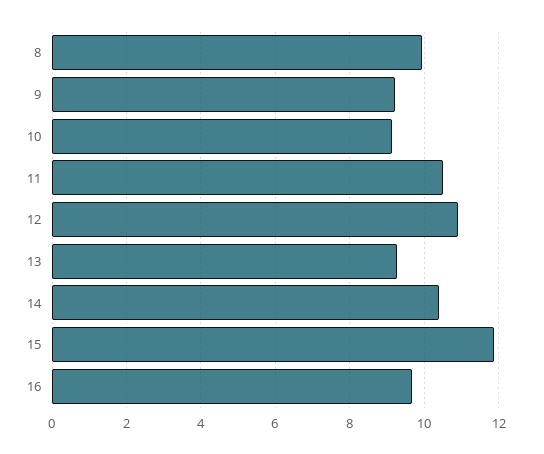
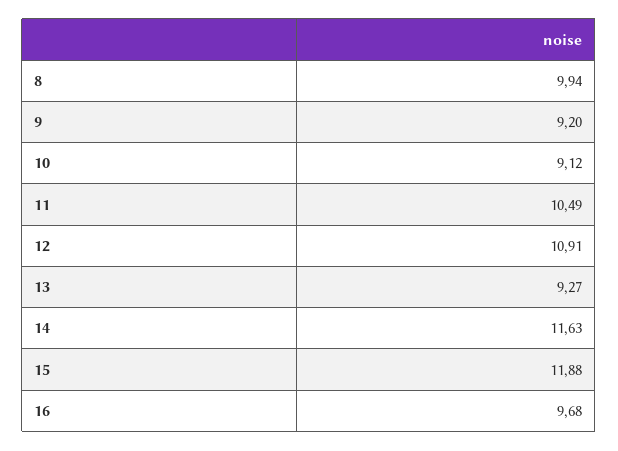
14: 10.4 -> 11.63

